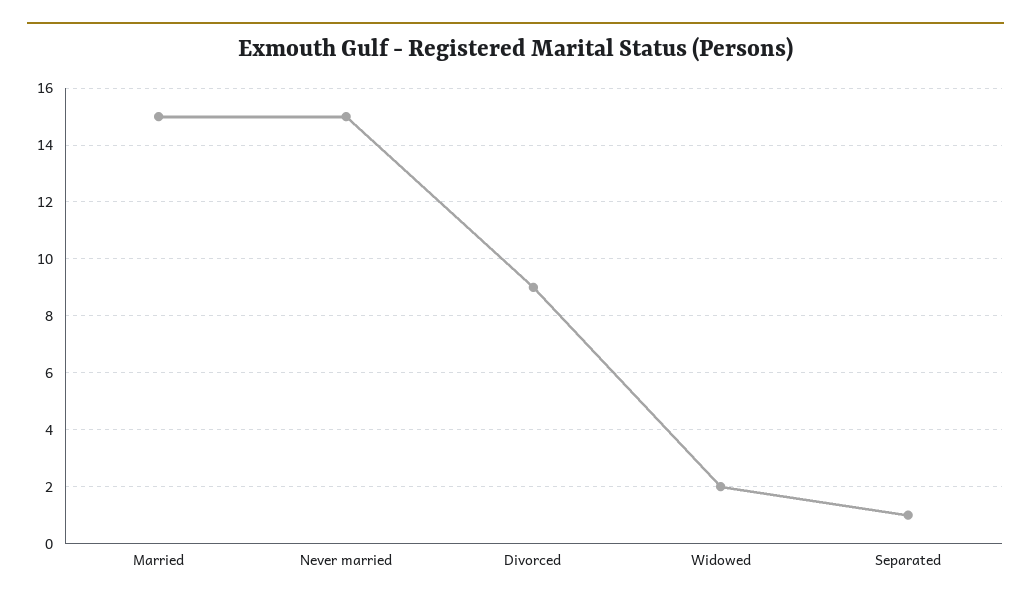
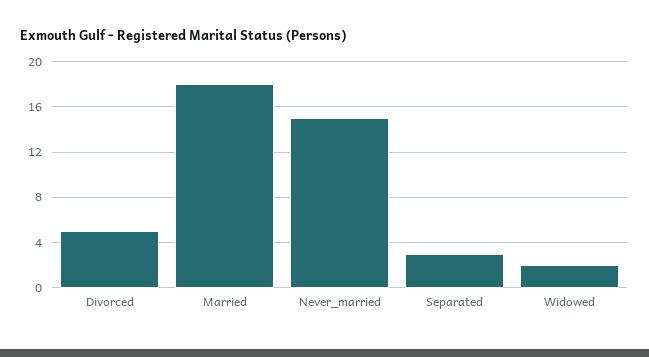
Married: 15 -> 18
Divorced: 9 -> 5
Separated: 1 -> 3

